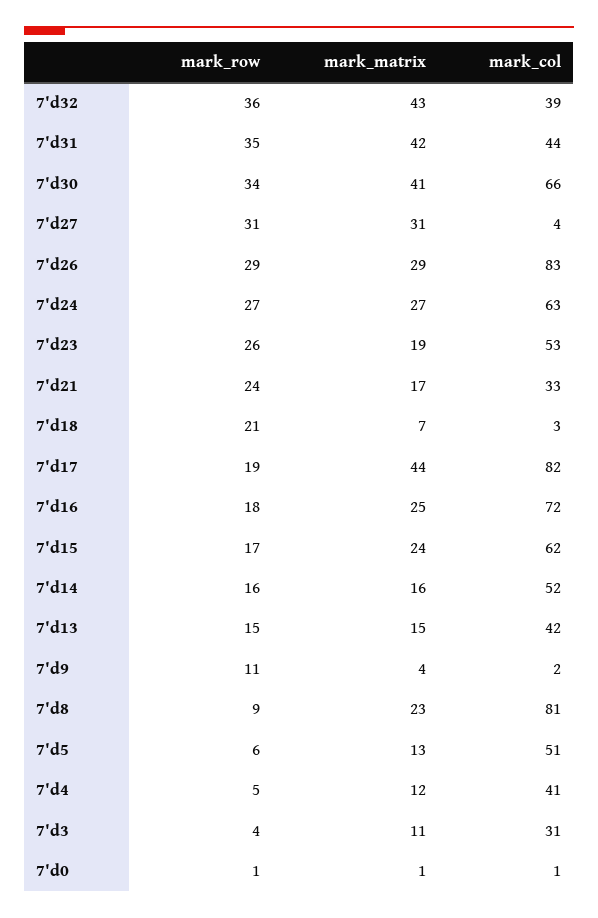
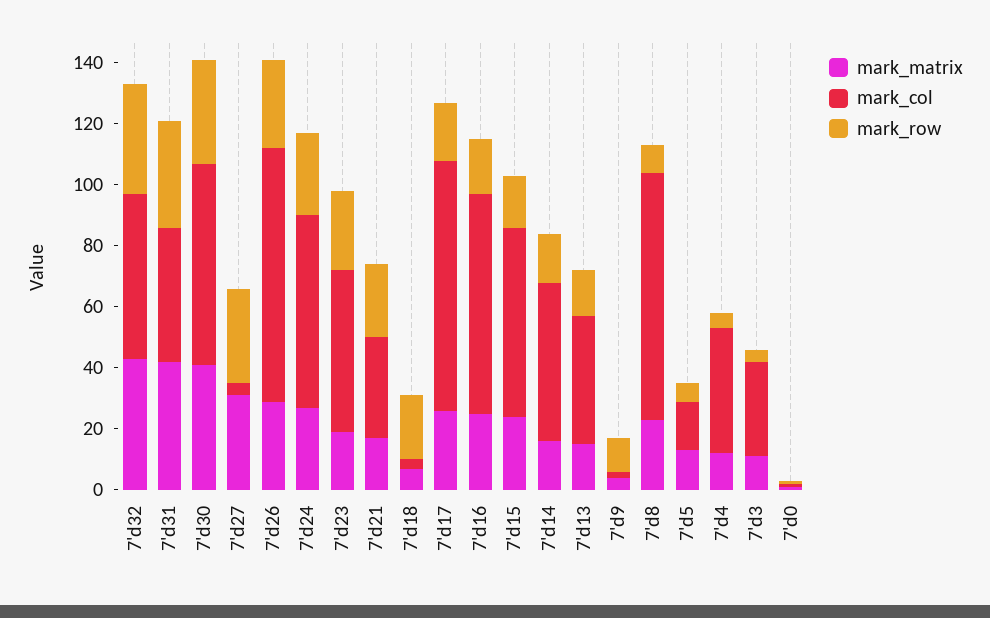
mark_col, 7'd32: 39 -> 55
mark_matrix, 7'd17: 44 -> 25
mark_col, 7'd5: 51 -> 15

